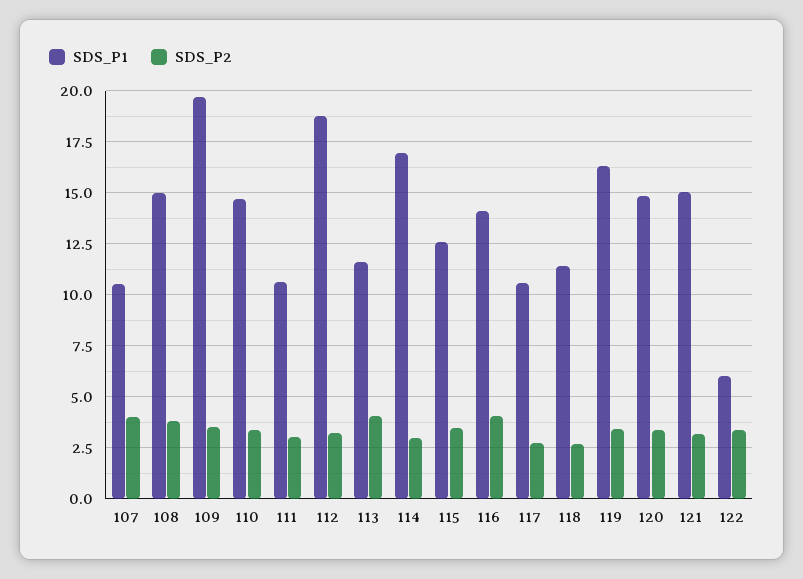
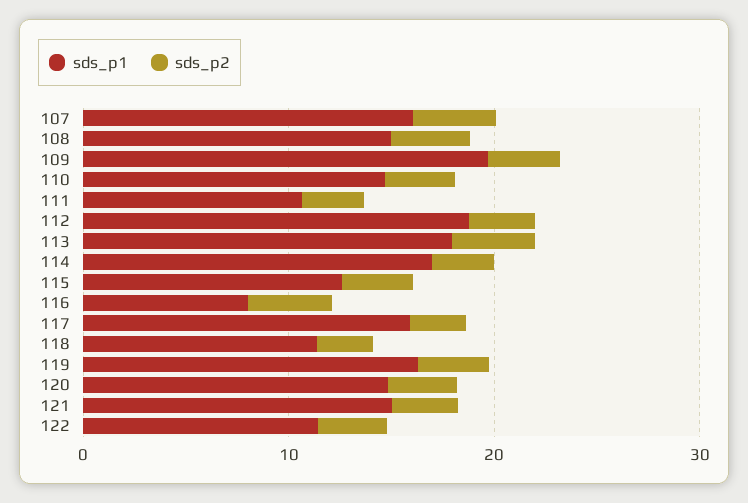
SDS_P1, 107: 10.5 -> 16
SDS_P1, 113: 11.5 -> 18
SDS_P1, 116: 14 -> 8
SDS_P1, 117: 10.5 -> 16
SDS_P1, 122: 6 -> 12

